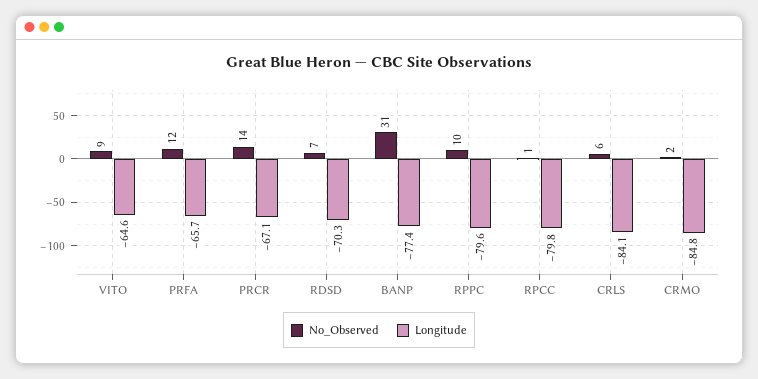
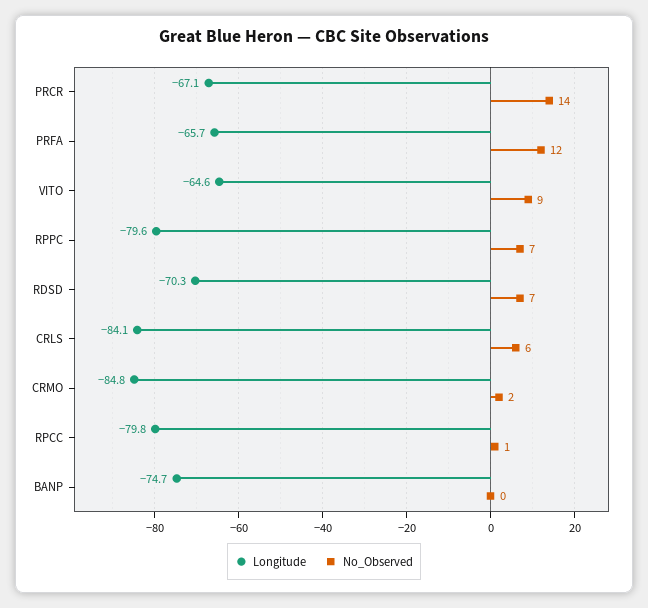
No_Observed, BANP: 31 -> 0
Longitude, BANP: -77.4 -> -74.7
No_Observed, RPPC: 10 -> 7

